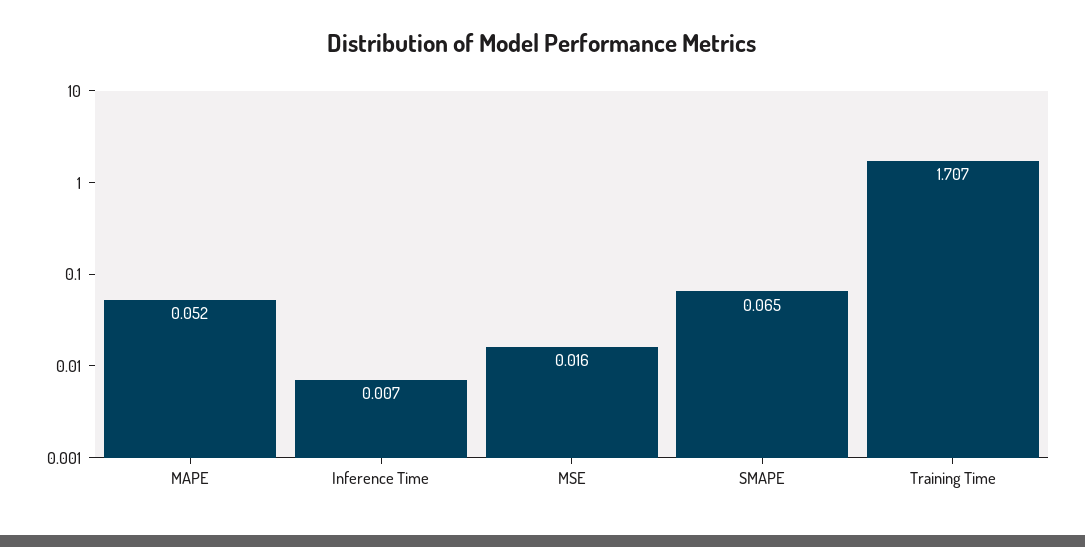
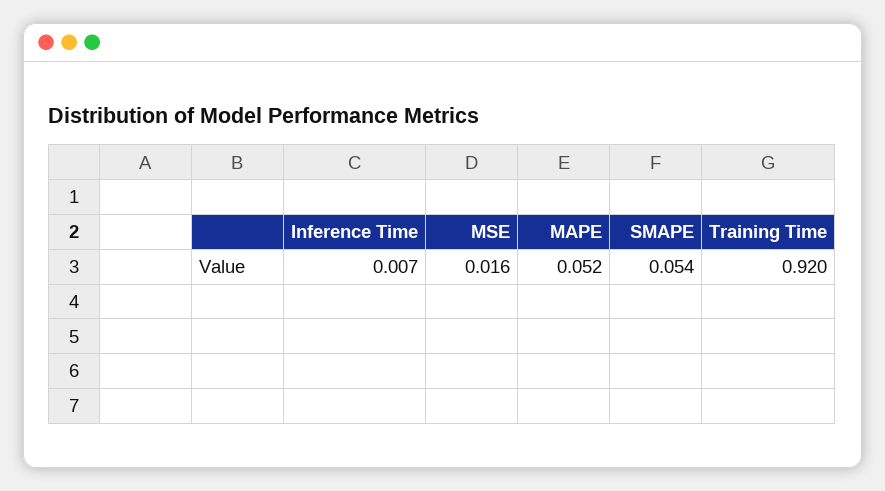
SMAPE: 0.065 -> 0.054
Training Time: 1.707 -> 0.92

